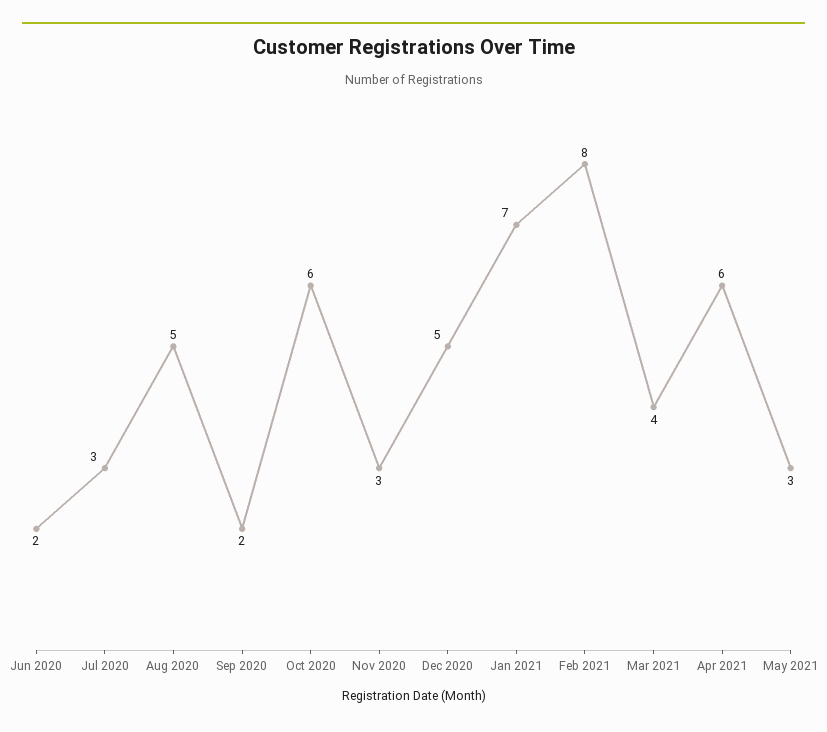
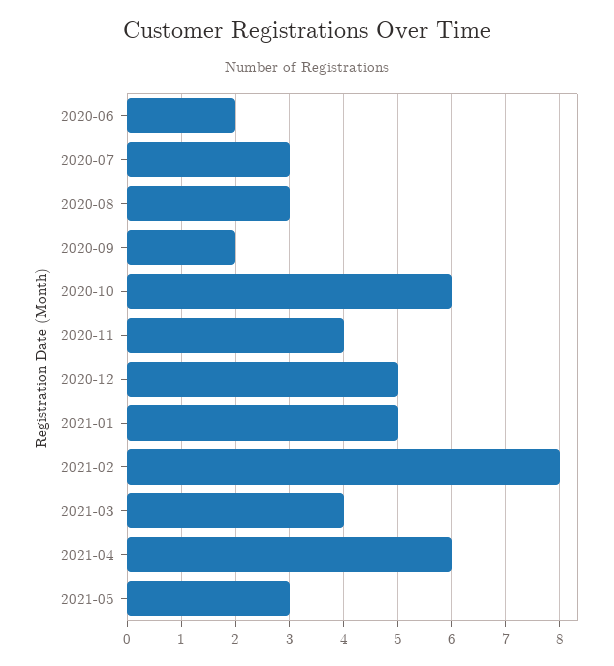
Aug 2020: 5 -> 3
Nov 2020: 3 -> 4
Jan 2021: 7 -> 5

